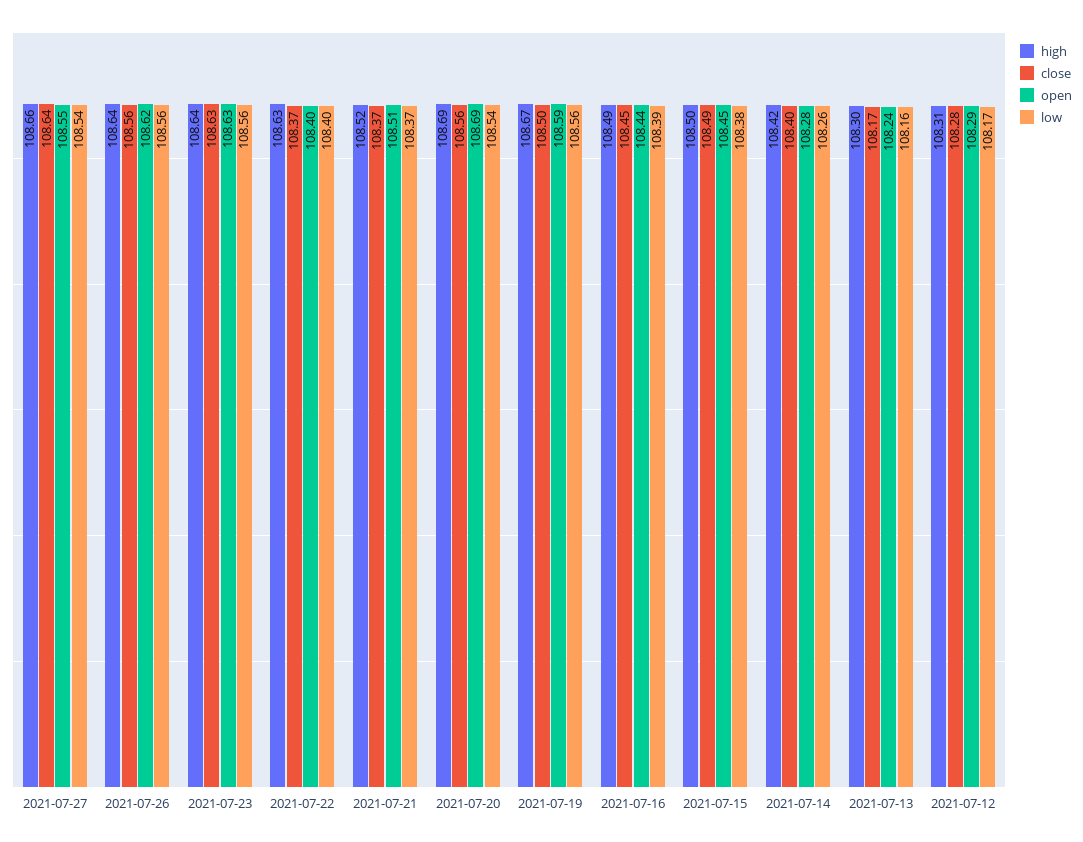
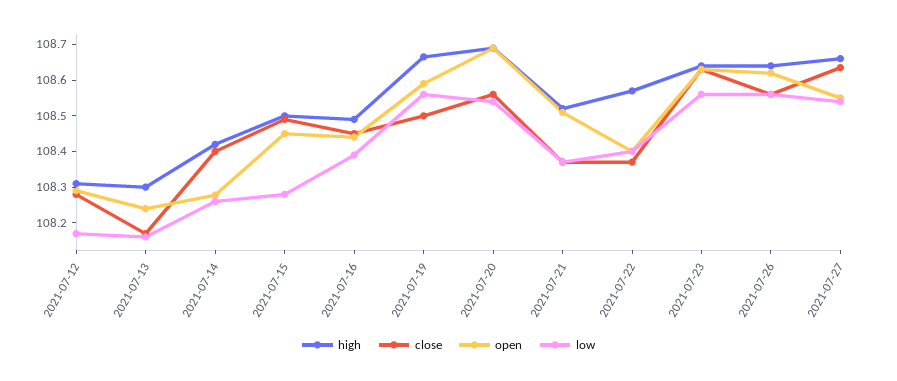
high, 2021-07-22: 108.63 -> 108.575
low, 2021-07-15: 108.38 -> 108.275

